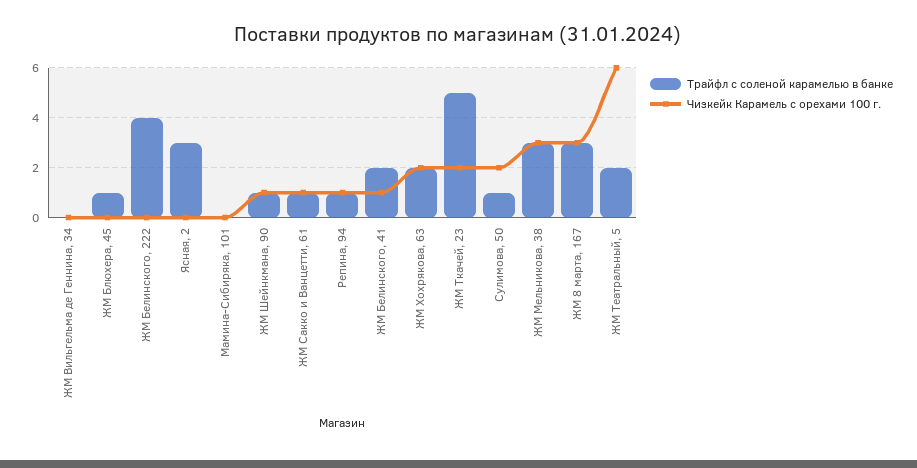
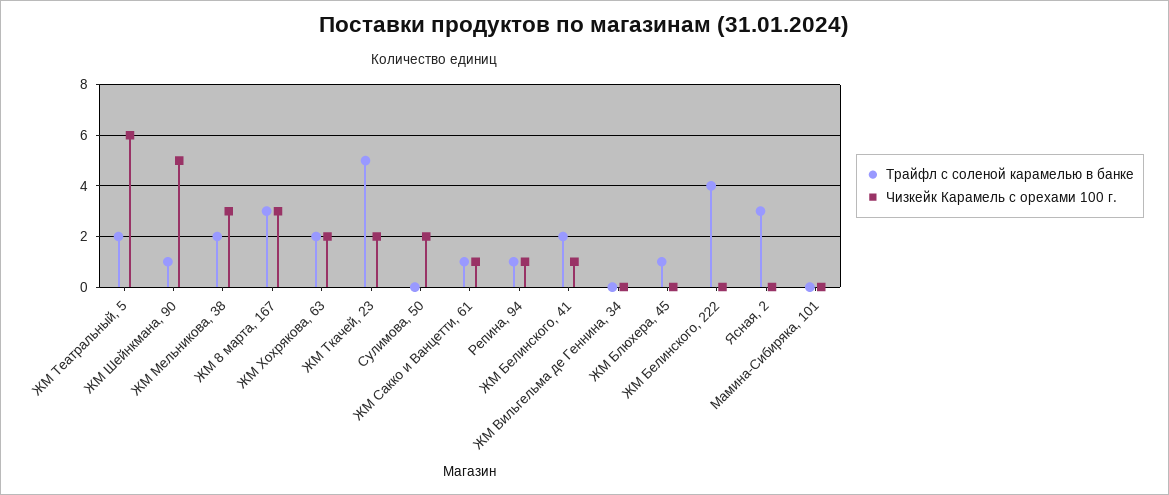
Чизкейк Карамель с орехами 100 г., ЖМ Шейнкмана, 90: 1 -> 5
Трайфл с соленой карамелью в банке, Сулимова, 50: 1 -> 0
Трайфл с соленой карамелью в банке, ЖМ Мельникова, 38: 3 -> 2

